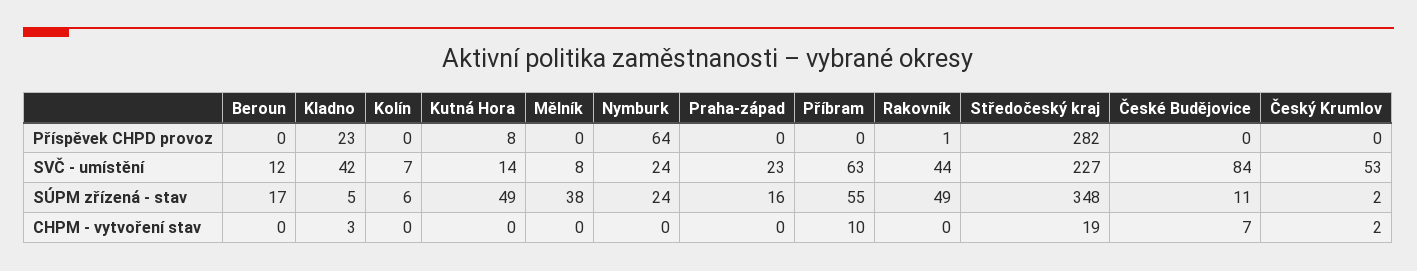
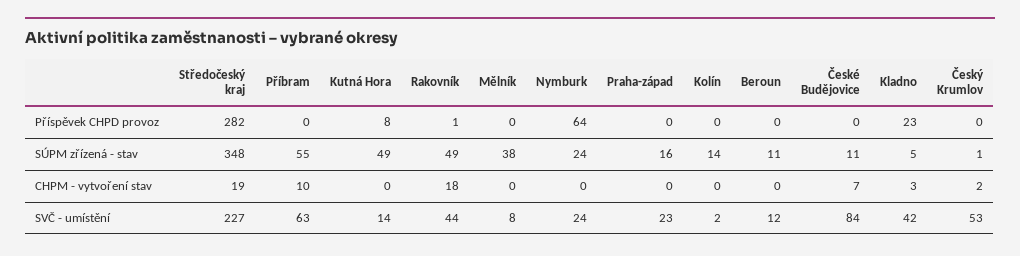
Kolín, SVČ - umístění: 7 -> 2
Beroun, SÚPM zřízená - stav: 17 -> 11
Kolín, SÚPM zřízená - stav: 6 -> 14
Český Krumlov, SÚPM zřízená - stav: 2 -> 1
Rakovník, CHPM - vytvoření stav: 0 -> 18

